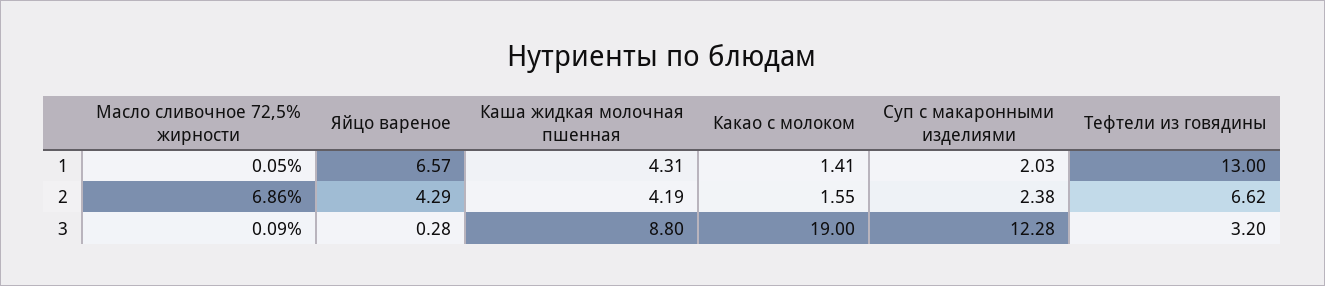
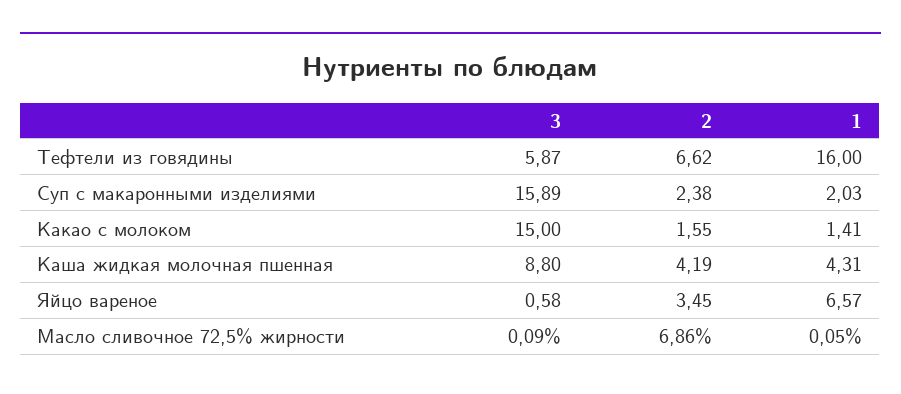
Тефтели из говядины, 1: 13 -> 16
Яйцо вареное, 2: 4.29 -> 3.45
Яйцо вареное, 3: 0.28 -> 0.58
Какао с молоком, 3: 19 -> 15
Суп с макаронными изделиями, 3: 12.28 -> 15.89
Тефтели из говядины, 3: 3.2 -> 5.87

